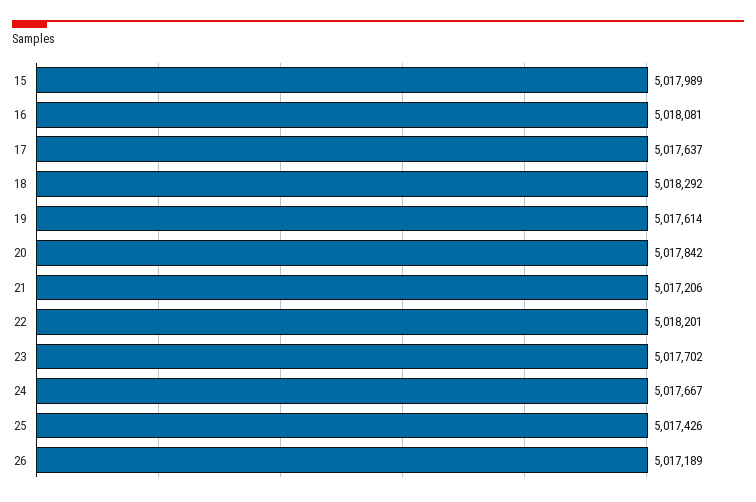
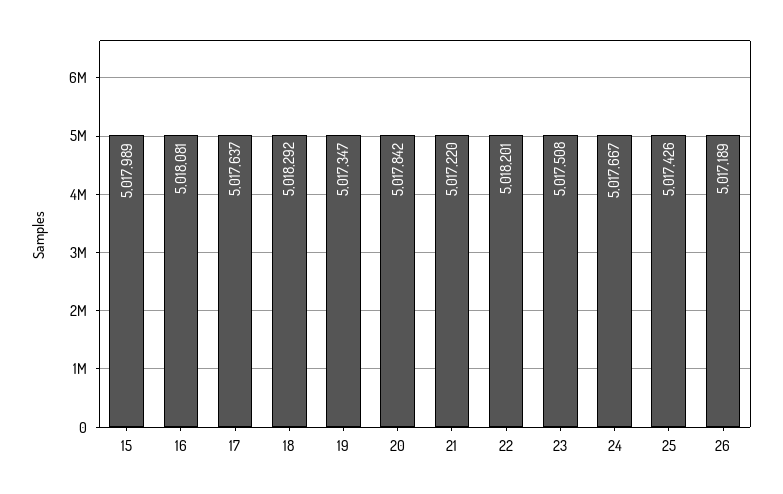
19: 5017614 -> 5017347
21: 5017206 -> 5017220
23: 5017702 -> 5017508

